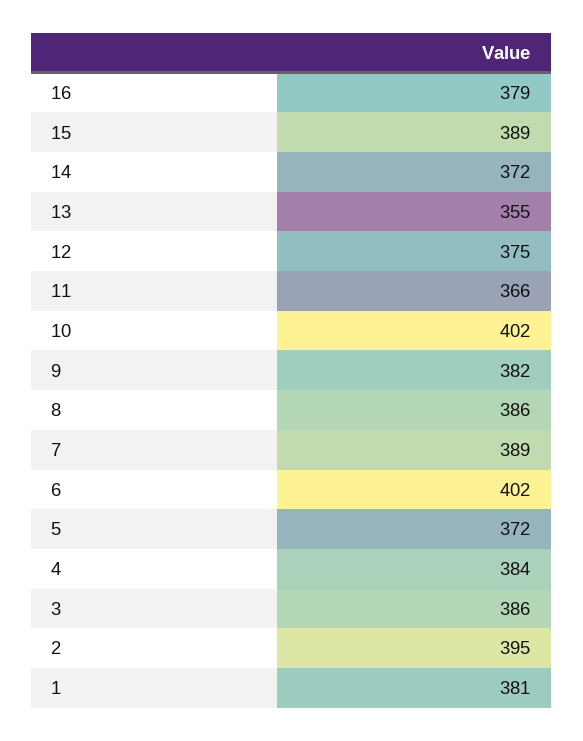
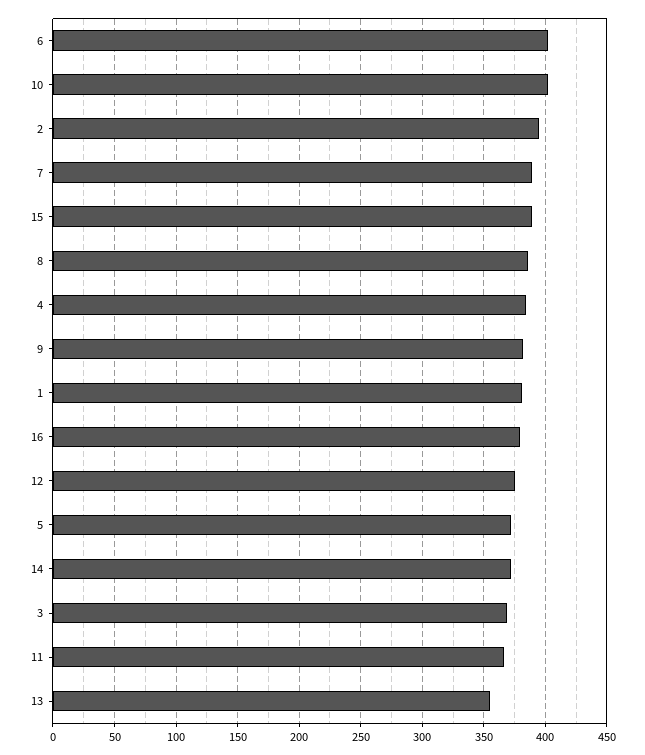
3: 386 -> 370

